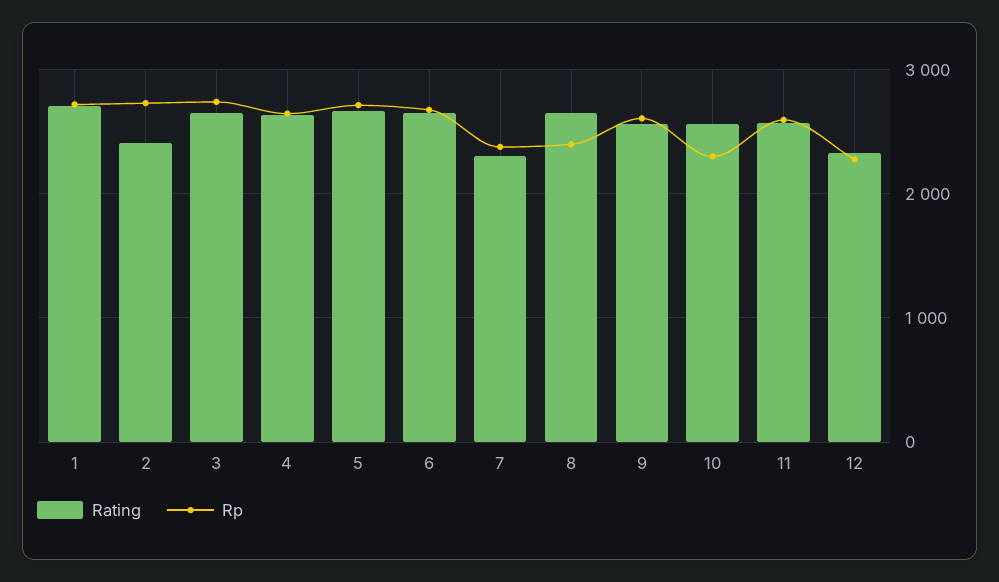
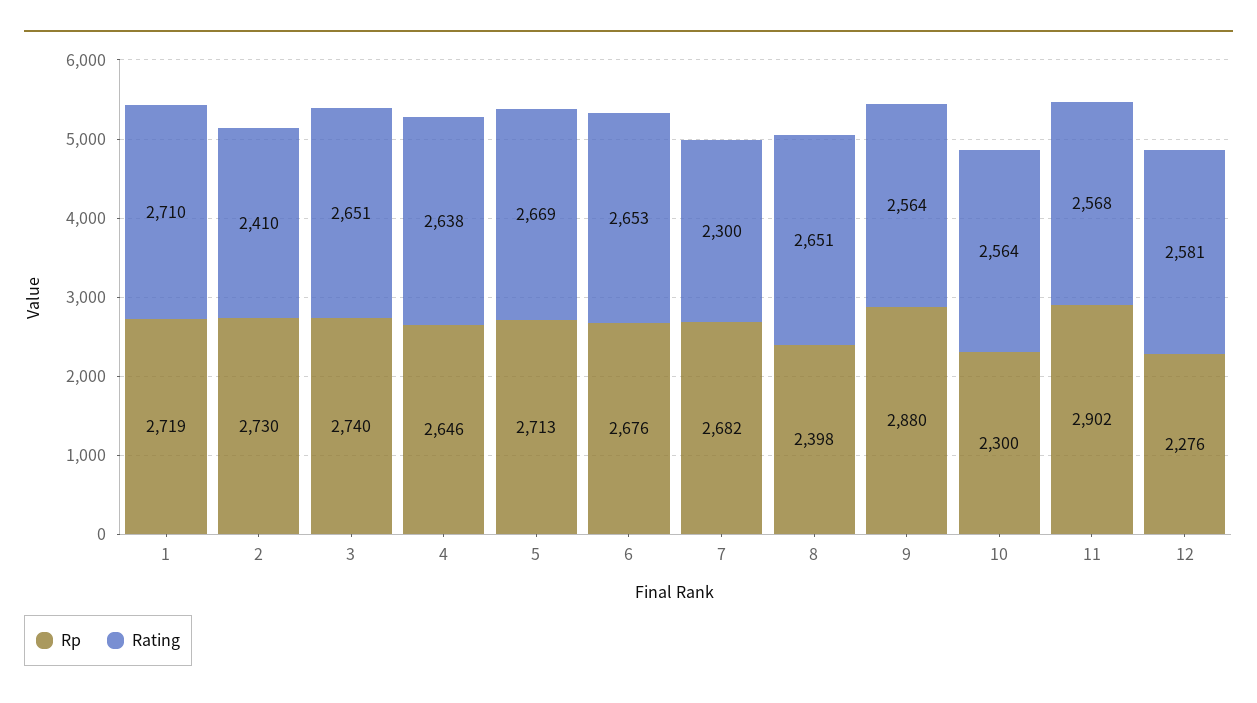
Rp, 7: 2400 -> 2682
Rp, 9: 2600 -> 2880
Rp, 11: 2600 -> 2902
Rating, 12: 2300 -> 2581

